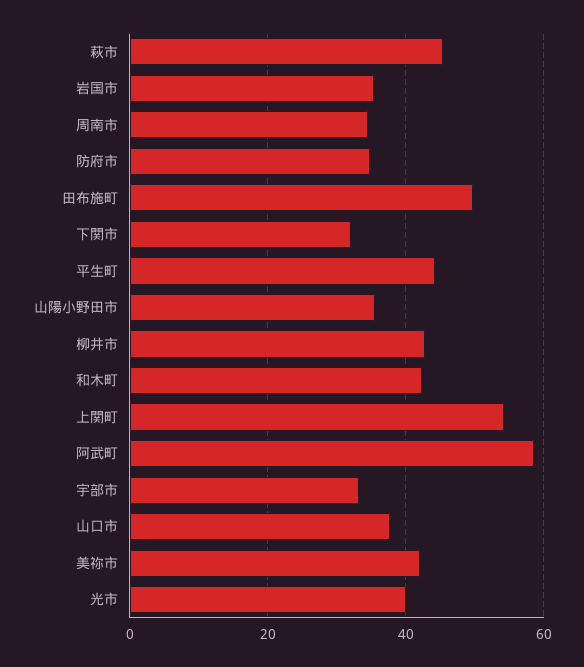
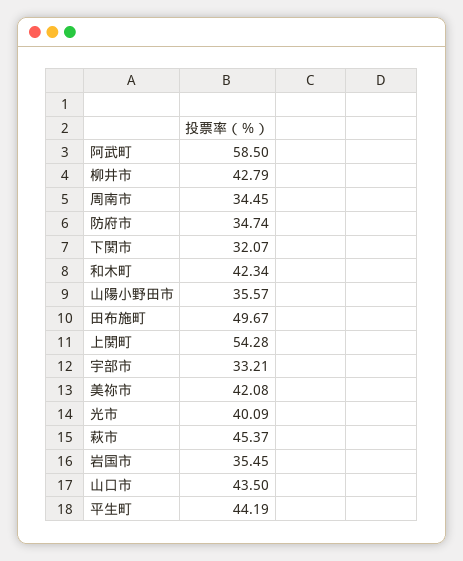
山口市: 38 -> 43.5

